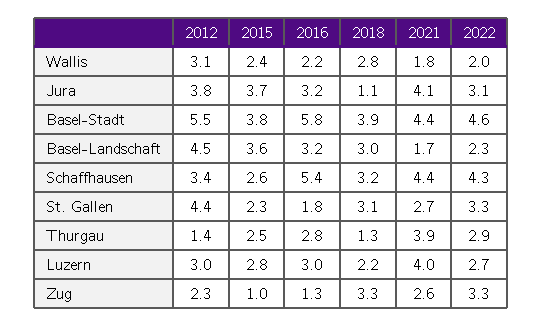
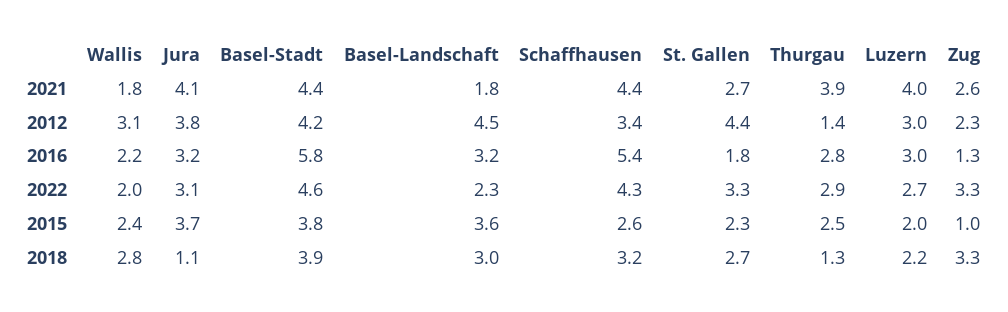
2012, Basel-Stadt: 5.5 -> 4.2
2021, Basel-Landschaft: 1.7 -> 1.8
2018, St. Gallen: 3.1 -> 2.7
2015, Luzern: 2.8 -> 2

